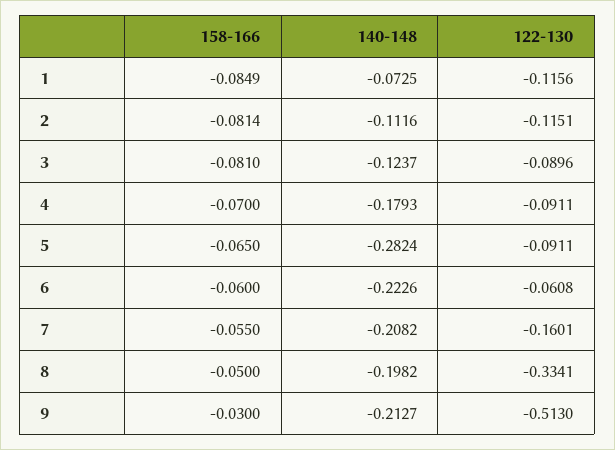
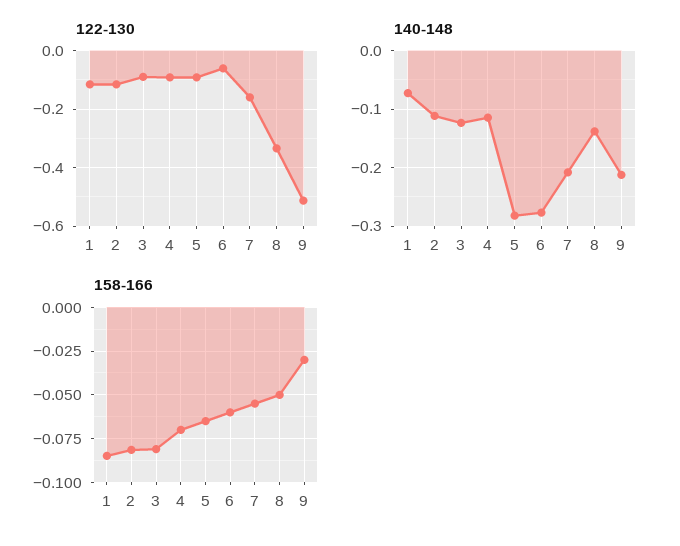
140-148, 4: -0.1793 -> -0.12
140-148, 6: -0.2226 -> -0.28
140-148, 8: -0.1982 -> -0.14

